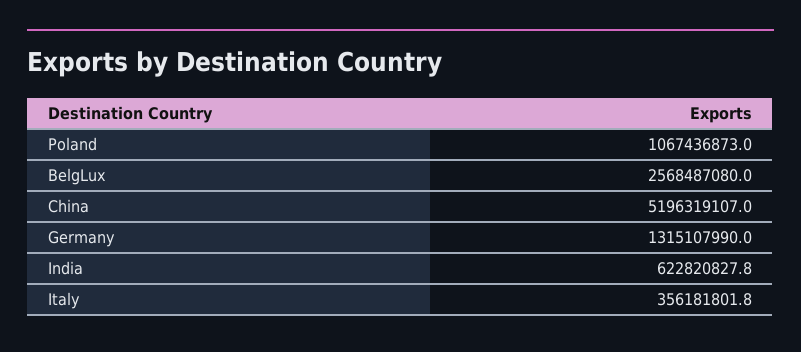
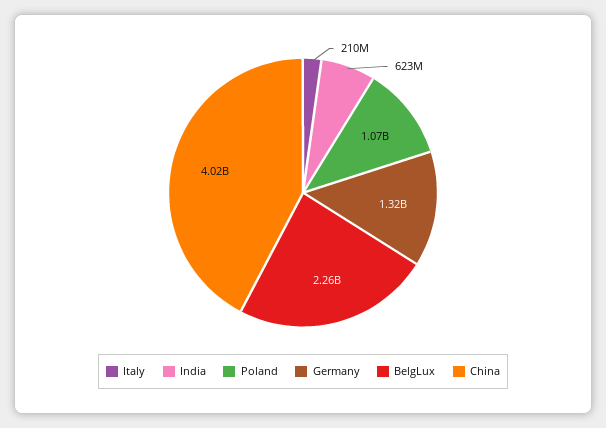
BelgLux: 2568487080 -> 2260000000
China: 5196319107 -> 4020000000
Italy: 356181801.8 -> 210000000

